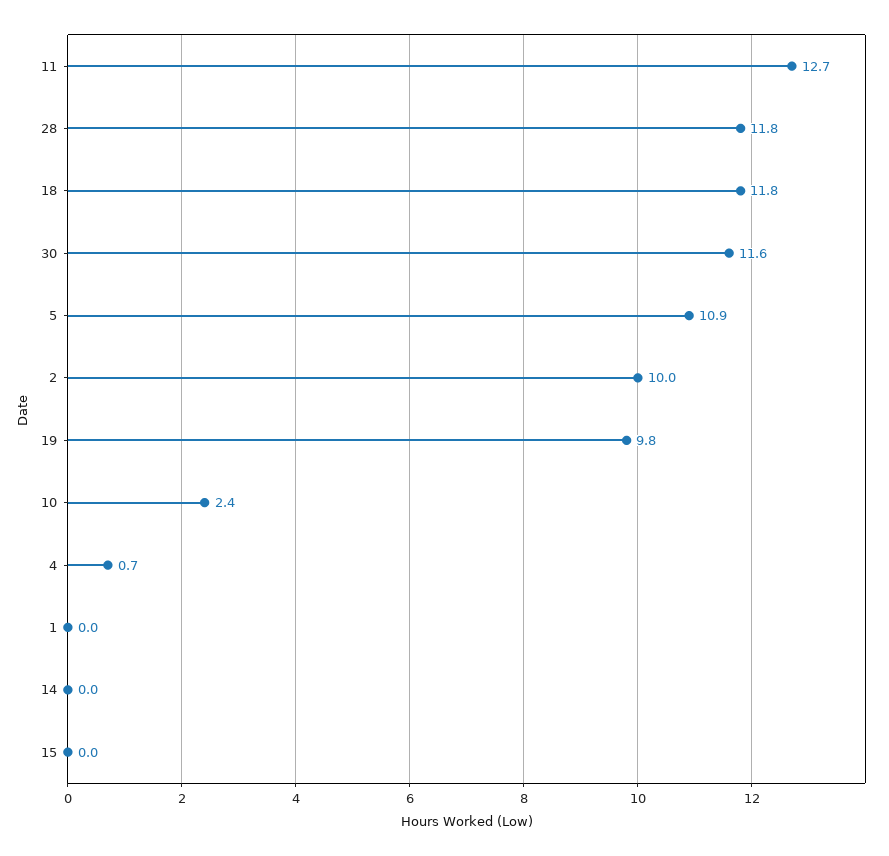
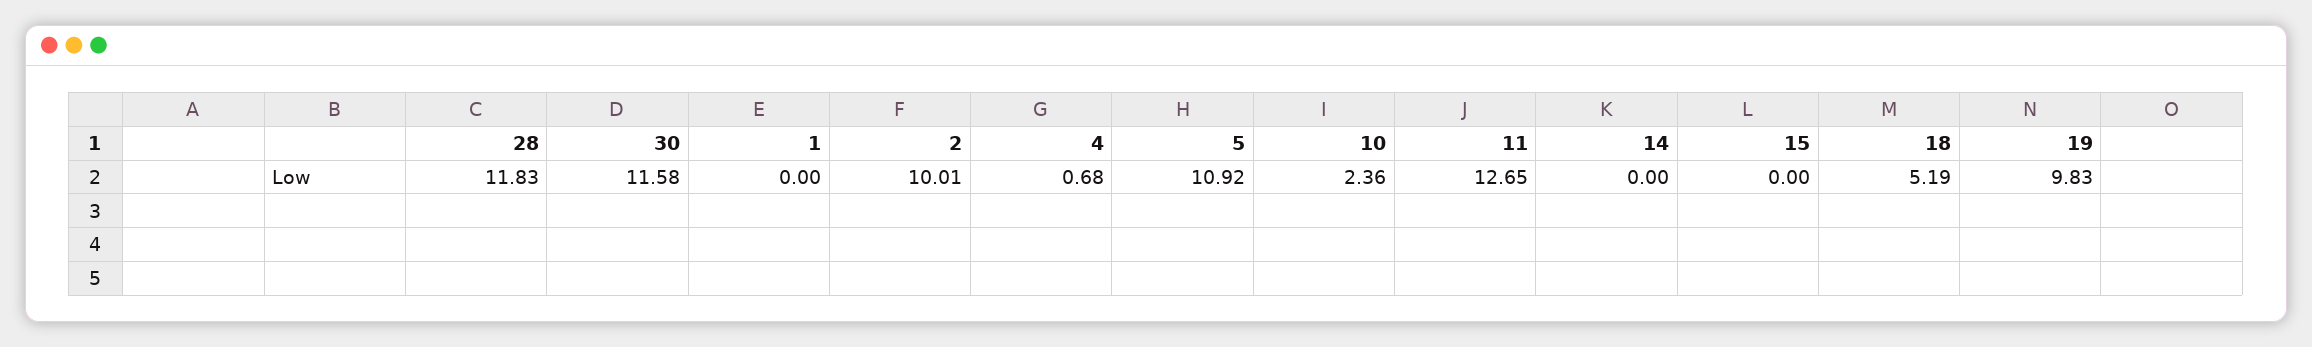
18: 11.8 -> 5.19

